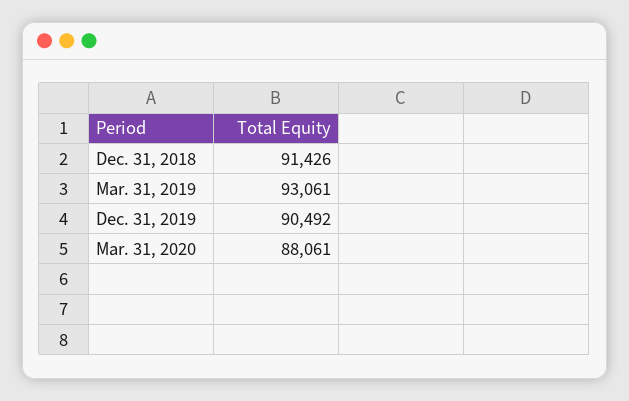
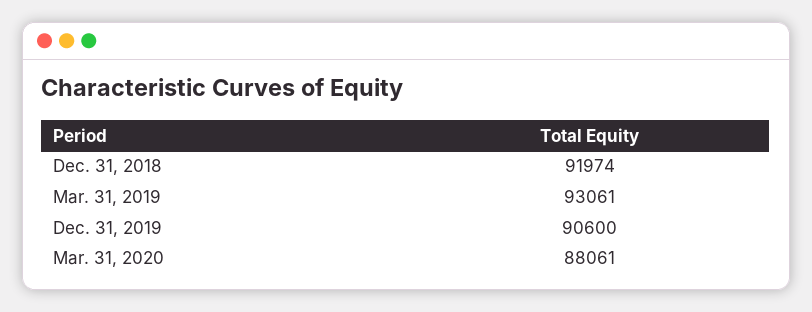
Dec. 31, 2018: 91426 -> 91974
Dec. 31, 2019: 90492 -> 90600

